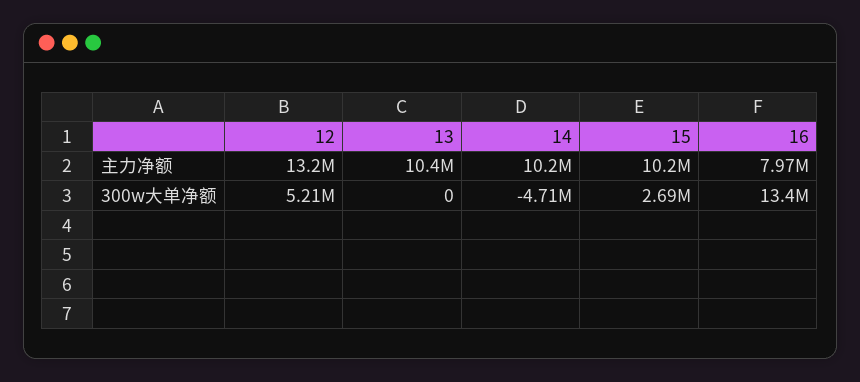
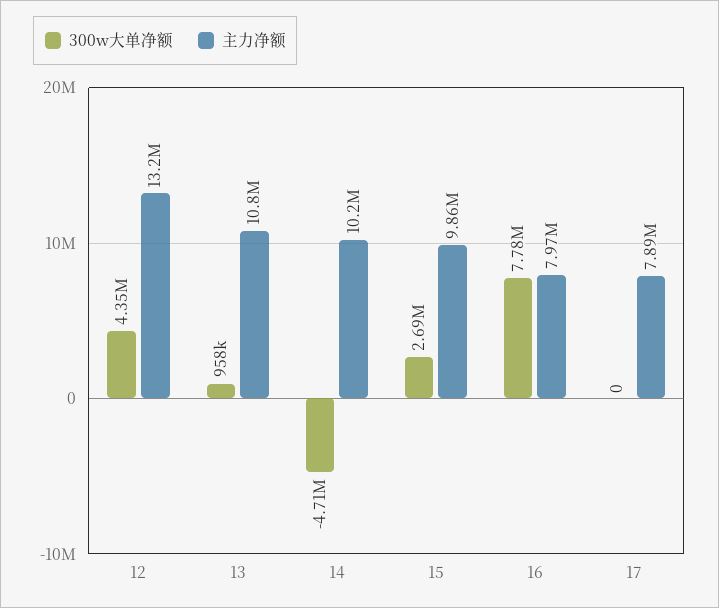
主力净额, 13: 10400000 -> 10800000
主力净额, 15: 10200000 -> 9860000
300w大单净额, 12: 5210000 -> 4350000
300w大单净额, 13: 0 -> 958000
300w大单净额, 16: 13400000 -> 7780000
300w大单净额, 17: none -> 0
主力净额, 17: none -> 7890000

